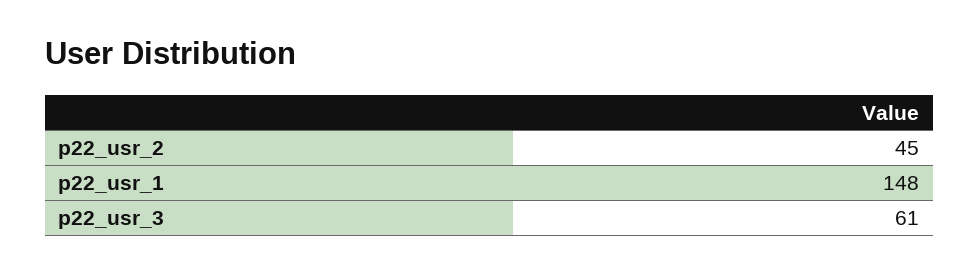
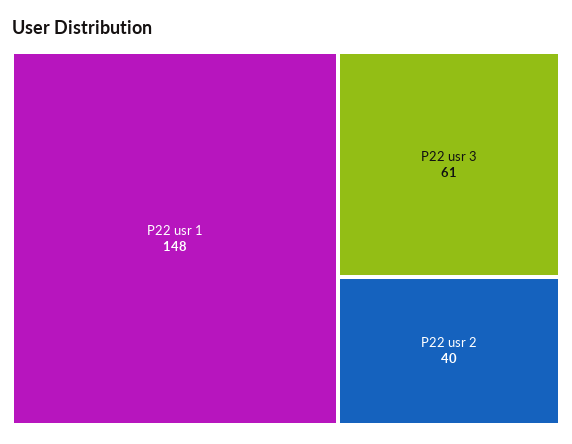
p22_usr_2: 45 -> 40

